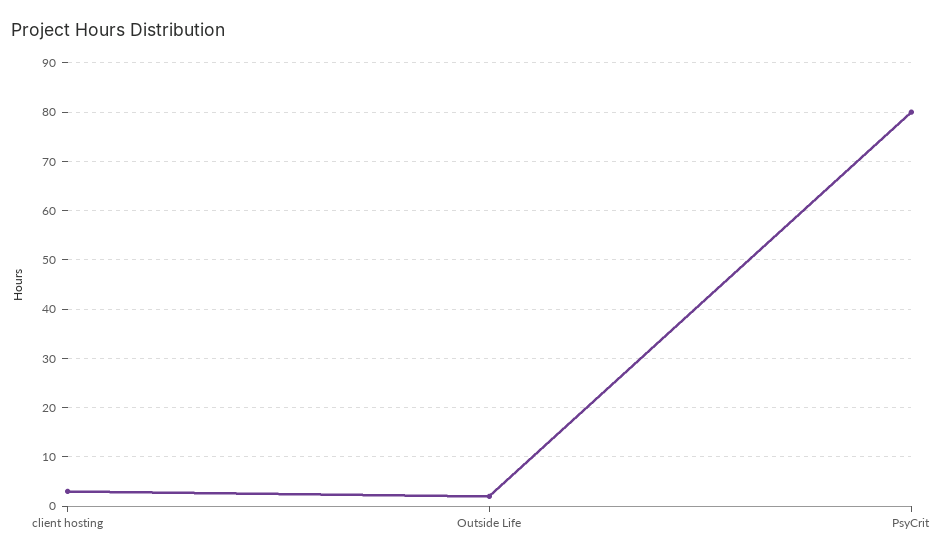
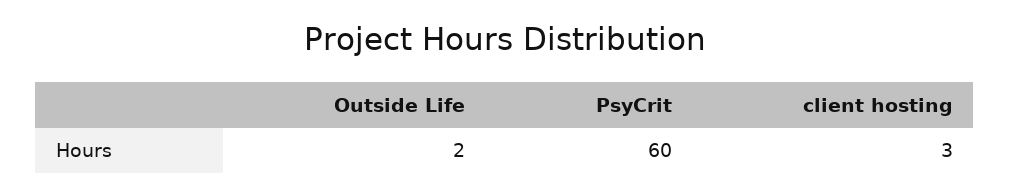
PsyCrit: 80 -> 60

